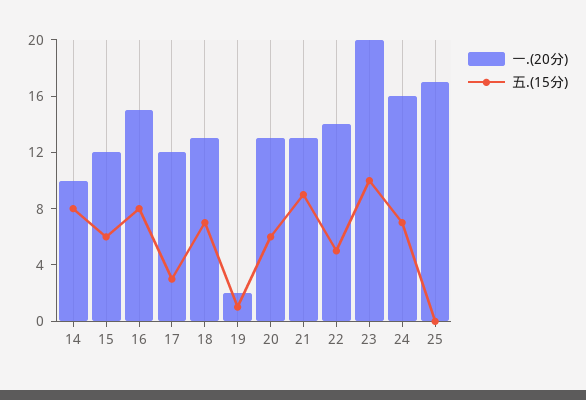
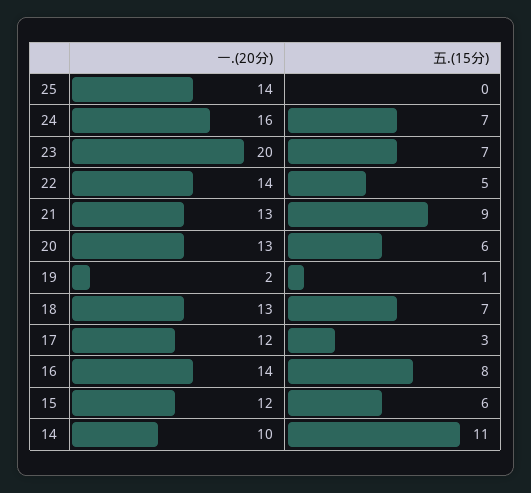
五.(15分), 14: 8 -> 11
一.(20分), 16: 15 -> 14
五.(15分), 23: 10 -> 7
一.(20分), 25: 17 -> 14

